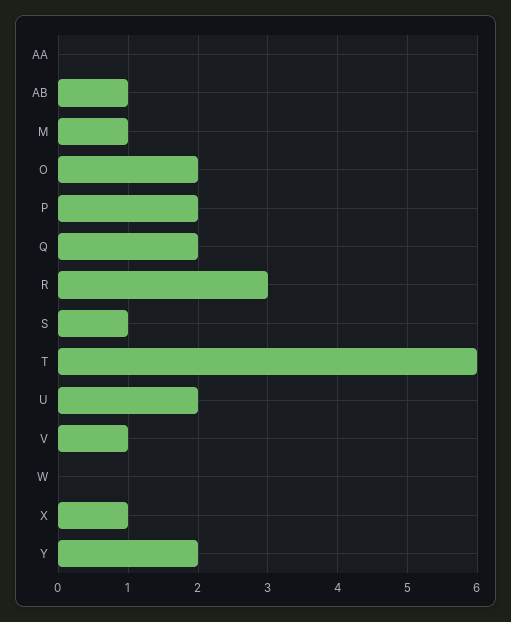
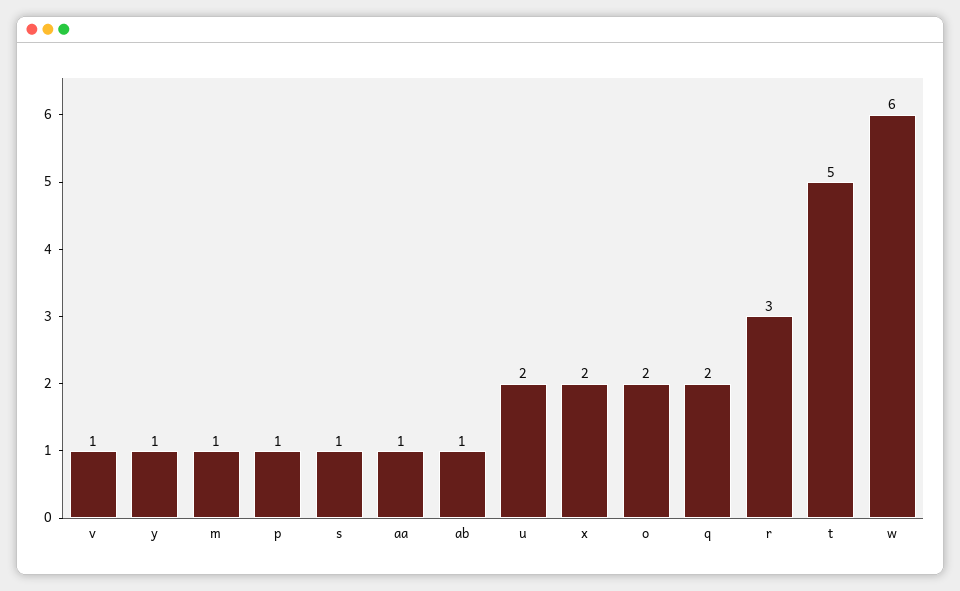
AA: 0 -> 1
P: 2 -> 1
T: 6 -> 5
W: 0 -> 6
X: 1 -> 2
Y: 2 -> 1

